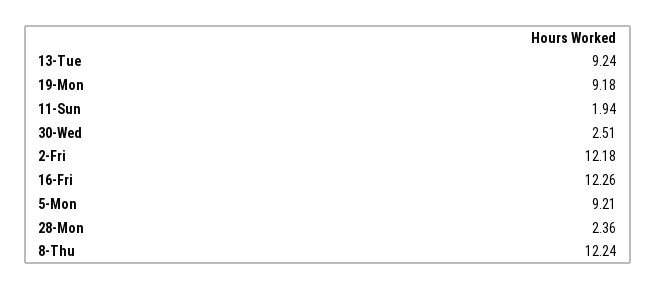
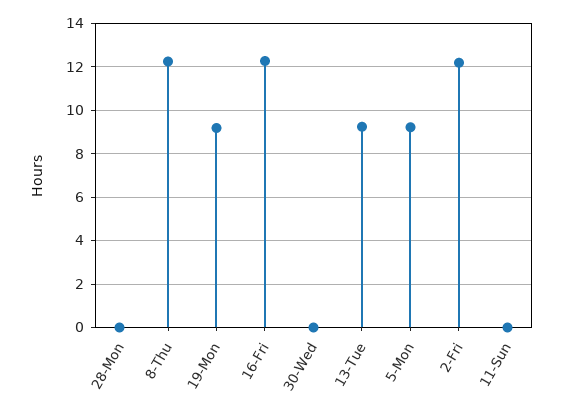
11-Sun: 1.94 -> 0
30-Wed: 2.51 -> 0
28-Mon: 2.36 -> 0

